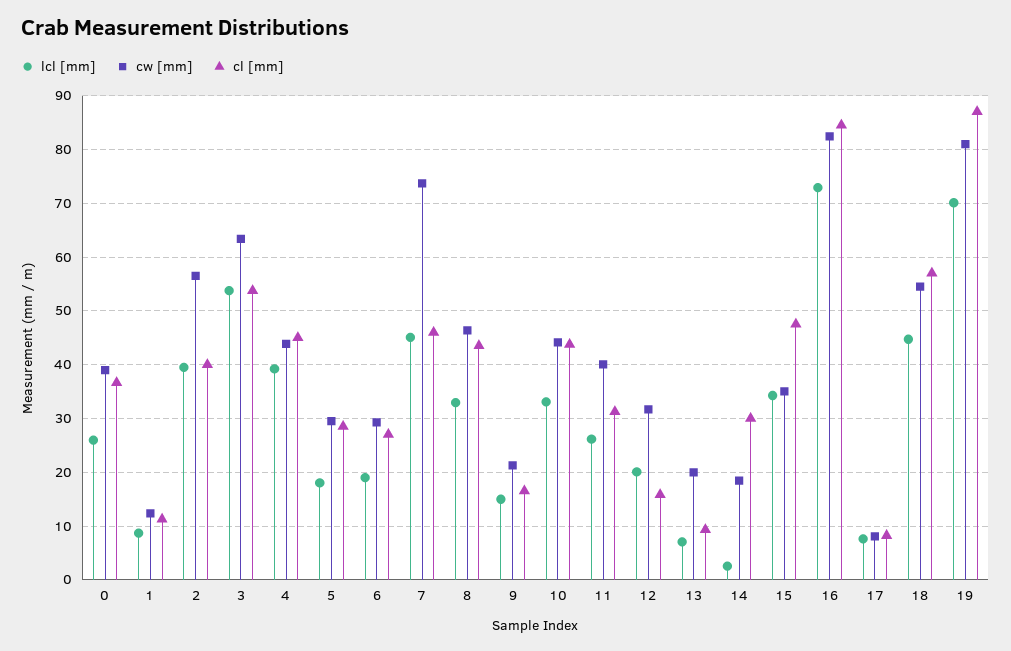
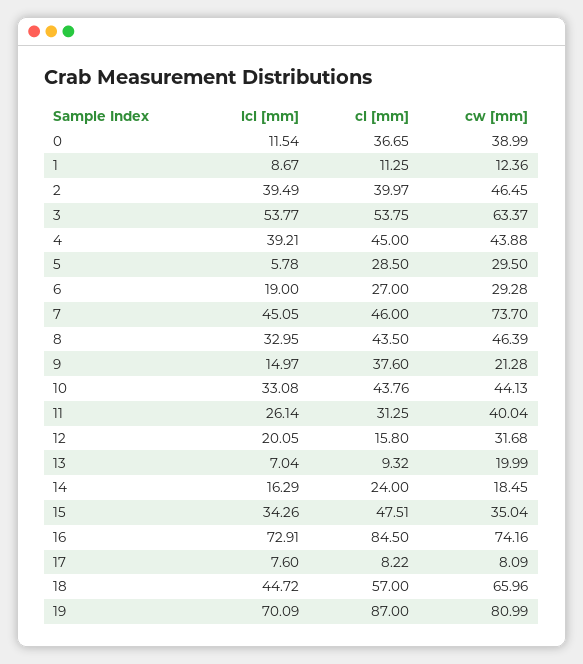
lcl [mm], 0: 26 -> 11.54
cw [mm], 2: 56 -> 46.45
lcl [mm], 5: 18 -> 5.78
cl [mm], 9: 16 -> 37.6
lcl [mm], 14: 2 -> 16.29
cl [mm], 14: 30 -> 24
cw [mm], 16: 82 -> 74.16
cw [mm], 18: 54 -> 65.96

